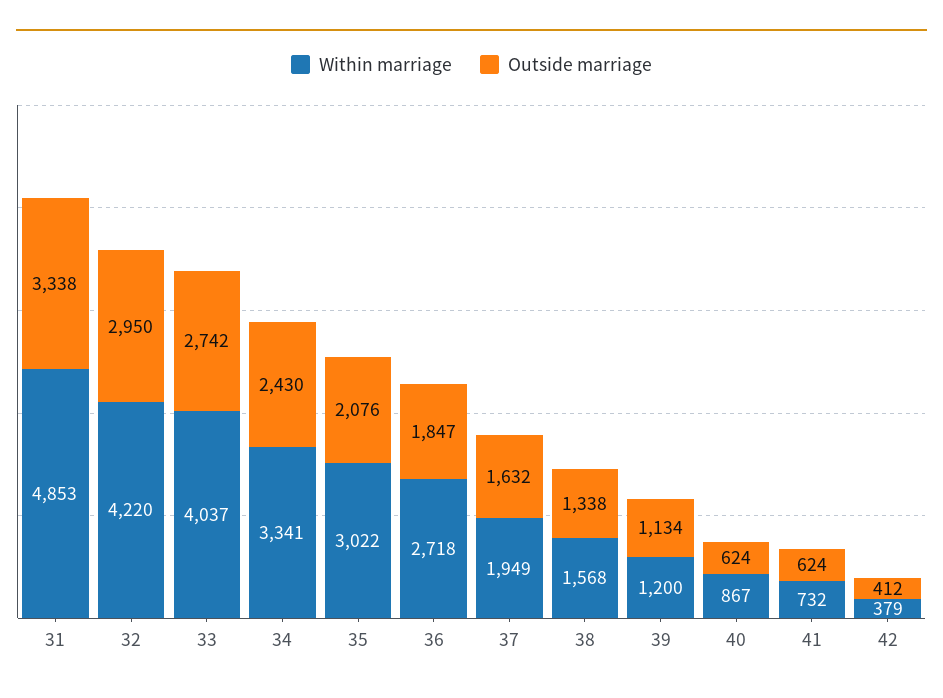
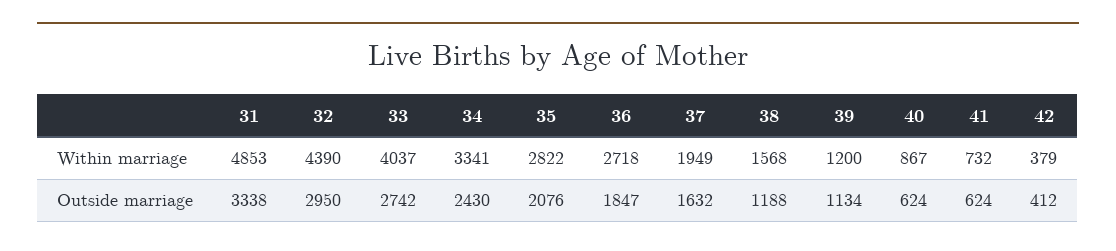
Within marriage, 32: 4220 -> 4390
Within marriage, 35: 3022 -> 2822
Outside marriage, 38: 1338 -> 1188

